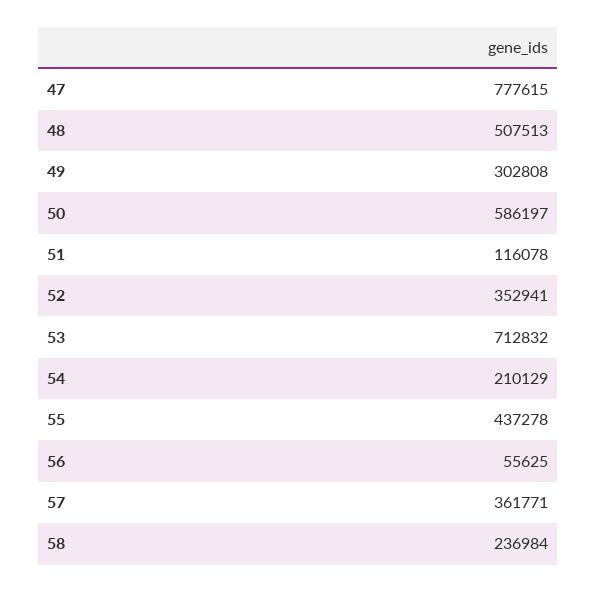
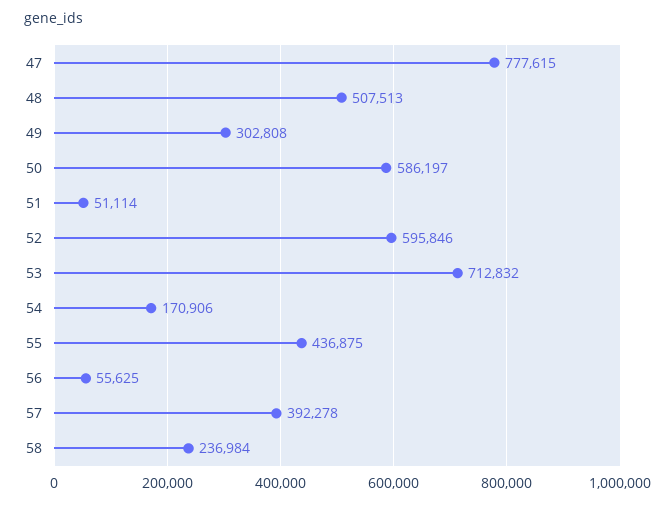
51: 116078 -> 51114
52: 352941 -> 595846
54: 210129 -> 170906
55: 437278 -> 436875
57: 361771 -> 392278

